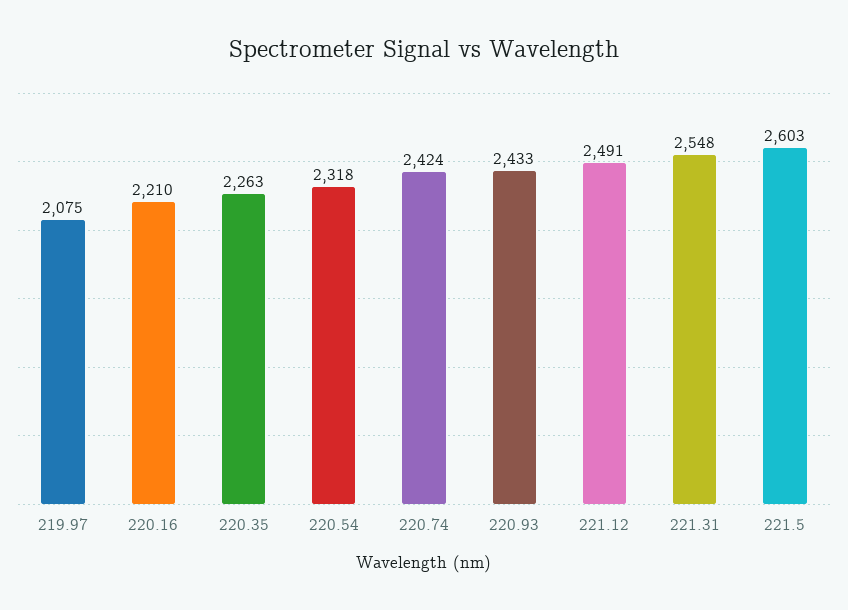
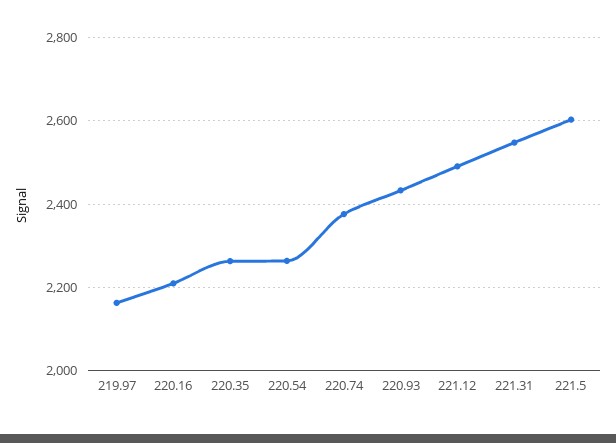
219.97: 2075 -> 2160
220.54: 2318 -> 2260
220.74: 2424 -> 2380

